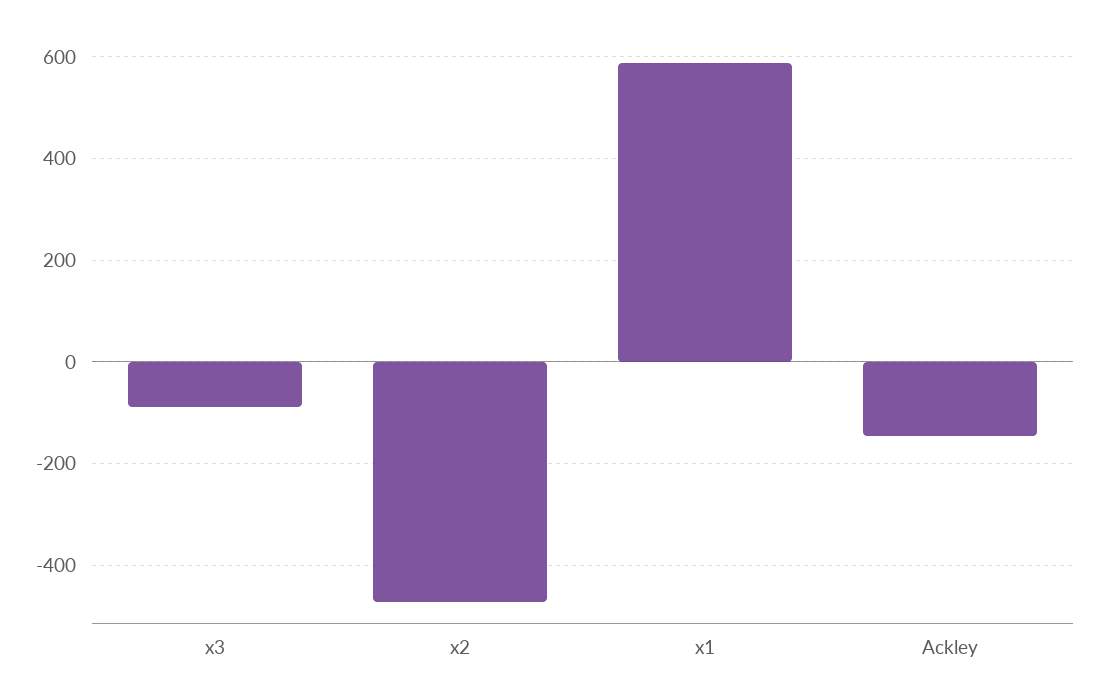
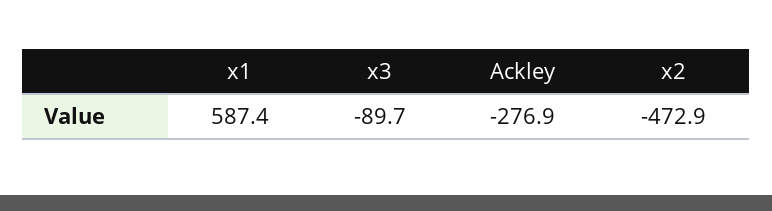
Ackley: -140 -> -276.9

